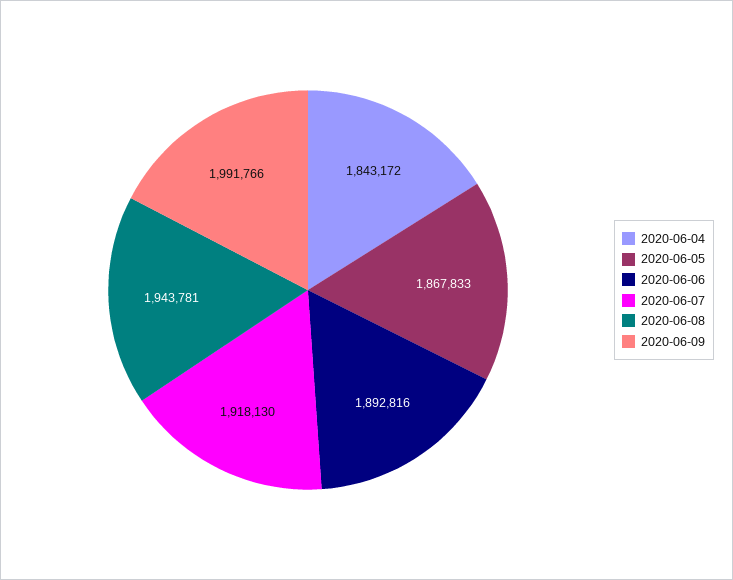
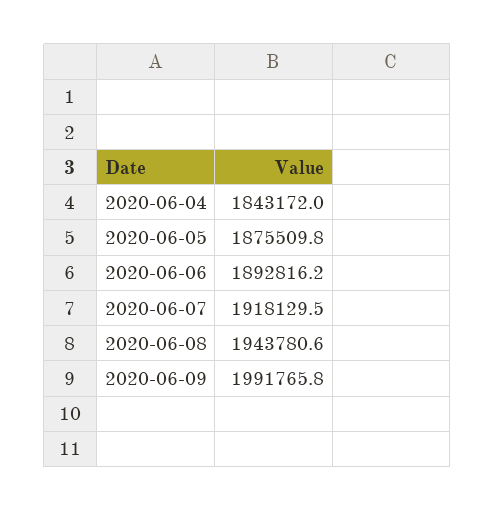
2020-06-05: 1867833 -> 1875509.8

